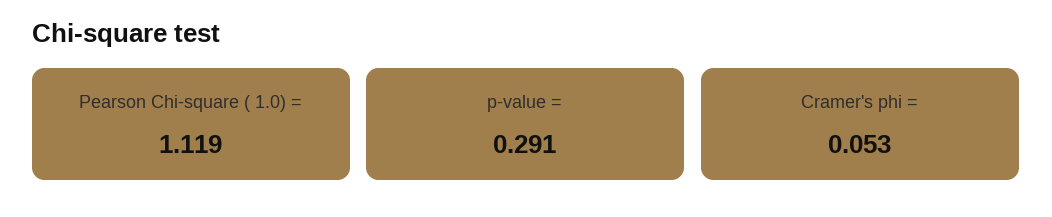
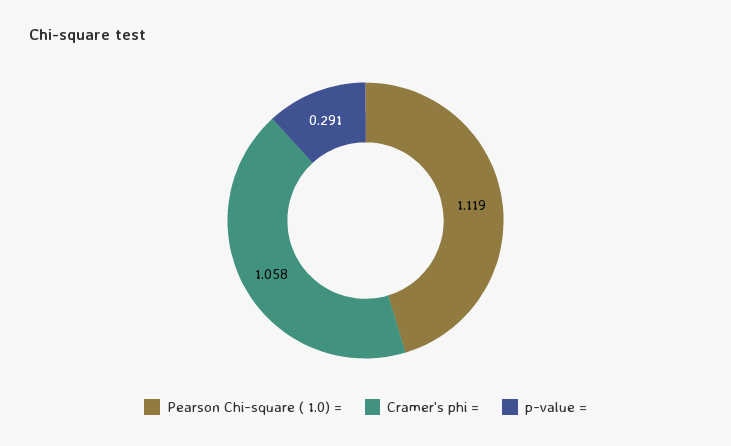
Cramer's phi =: 0.053 -> 1.058

